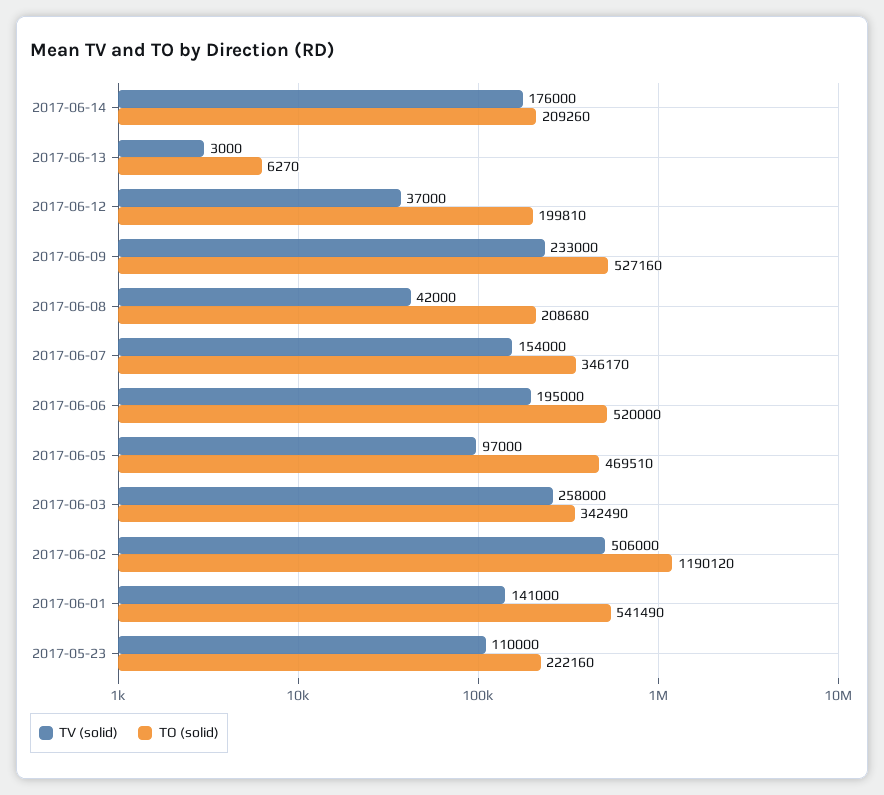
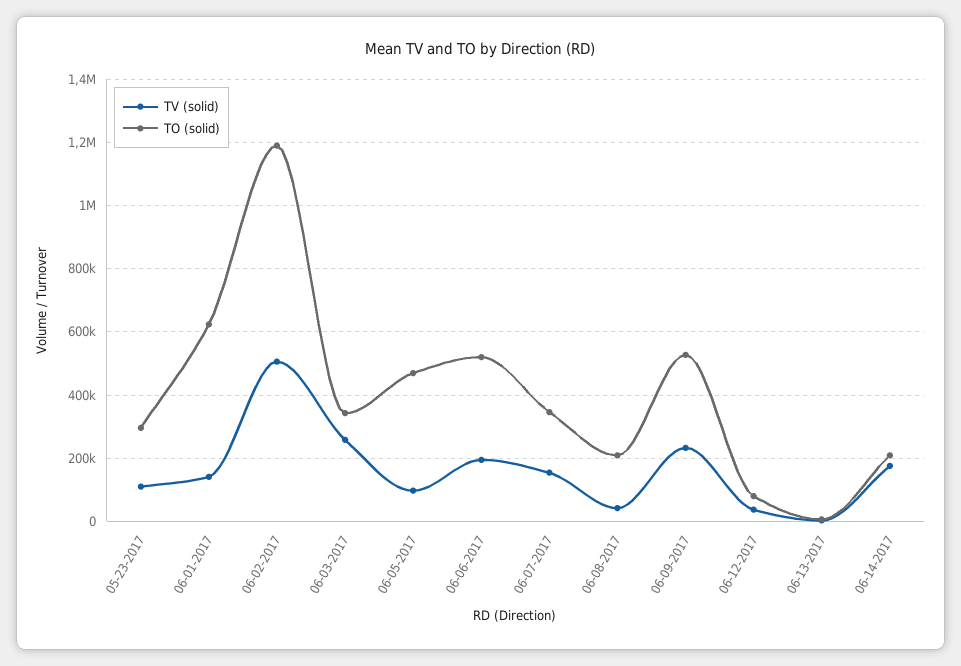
TO (solid), 2017-06-12: 199810 -> 80000
TO (solid), 2017-06-01: 541490 -> 620000
TO (solid), 2017-05-23: 222160 -> 300000

